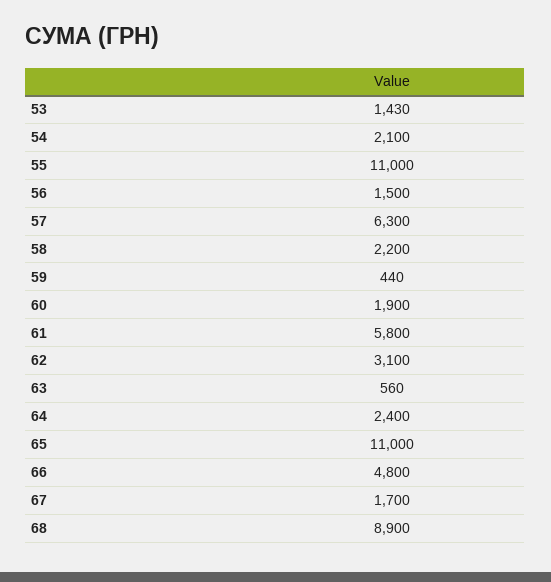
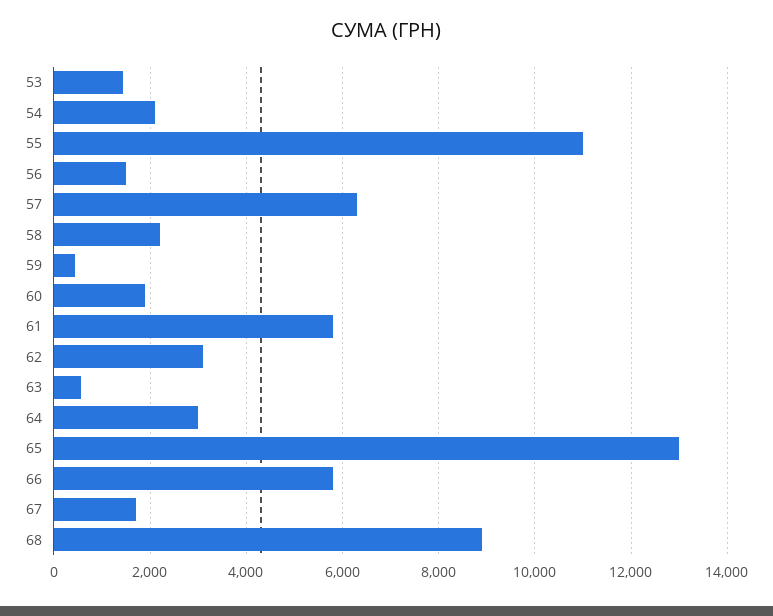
64: 2400 -> 3000
65: 11000 -> 13000
66: 4800 -> 5800

